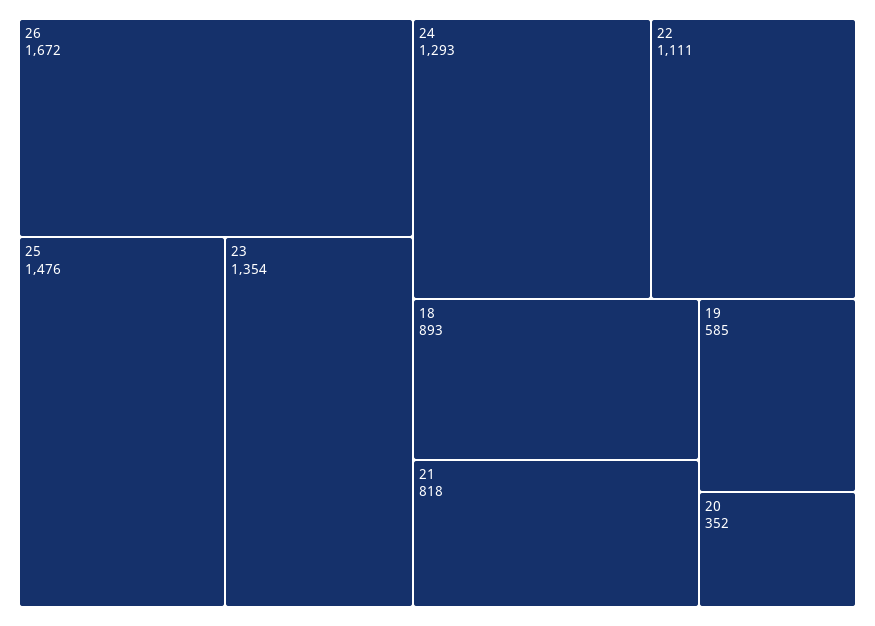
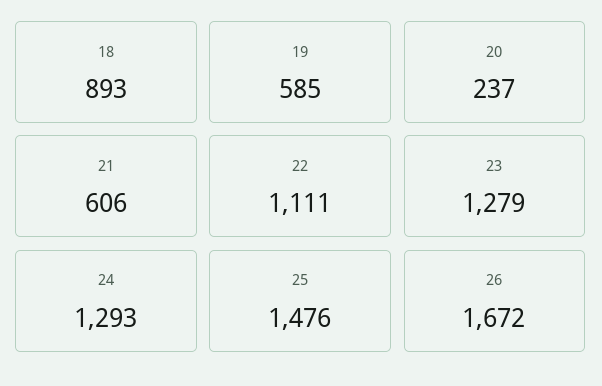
23: 1354 -> 1279
21: 818 -> 606
20: 352 -> 237

